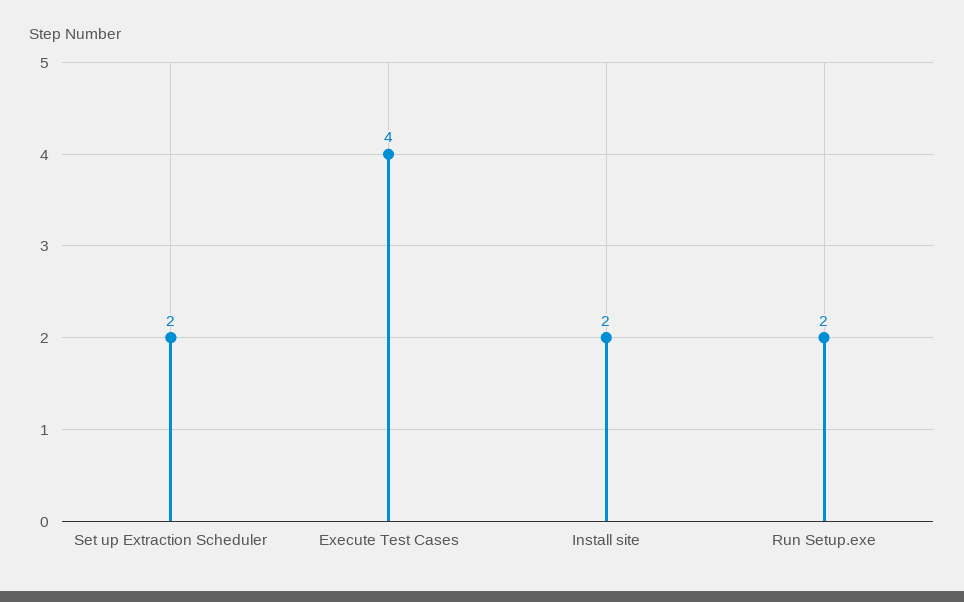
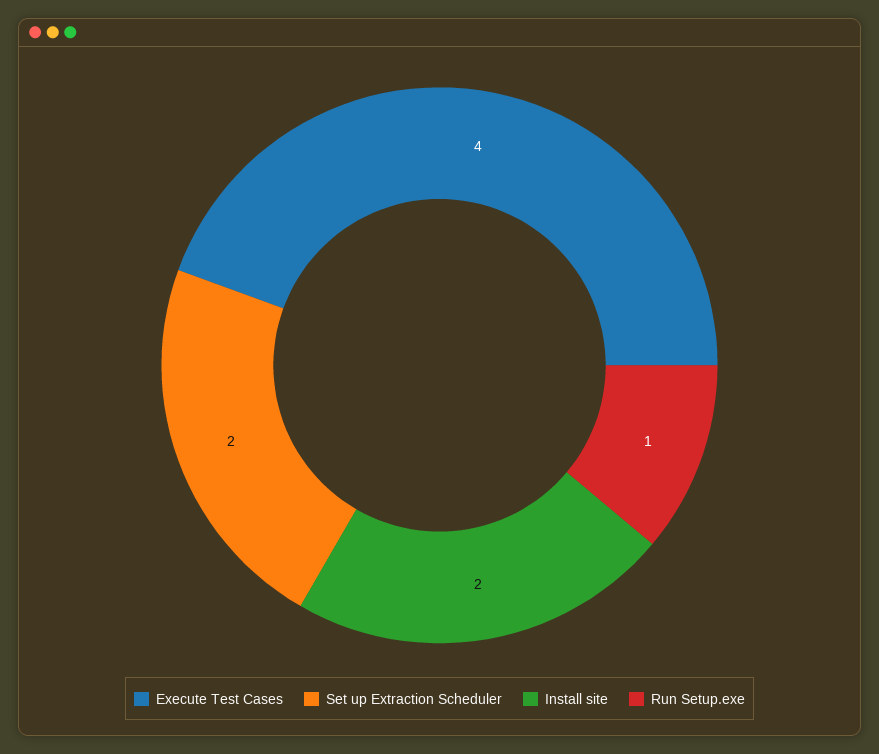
Run Setup.exe: 2 -> 1

